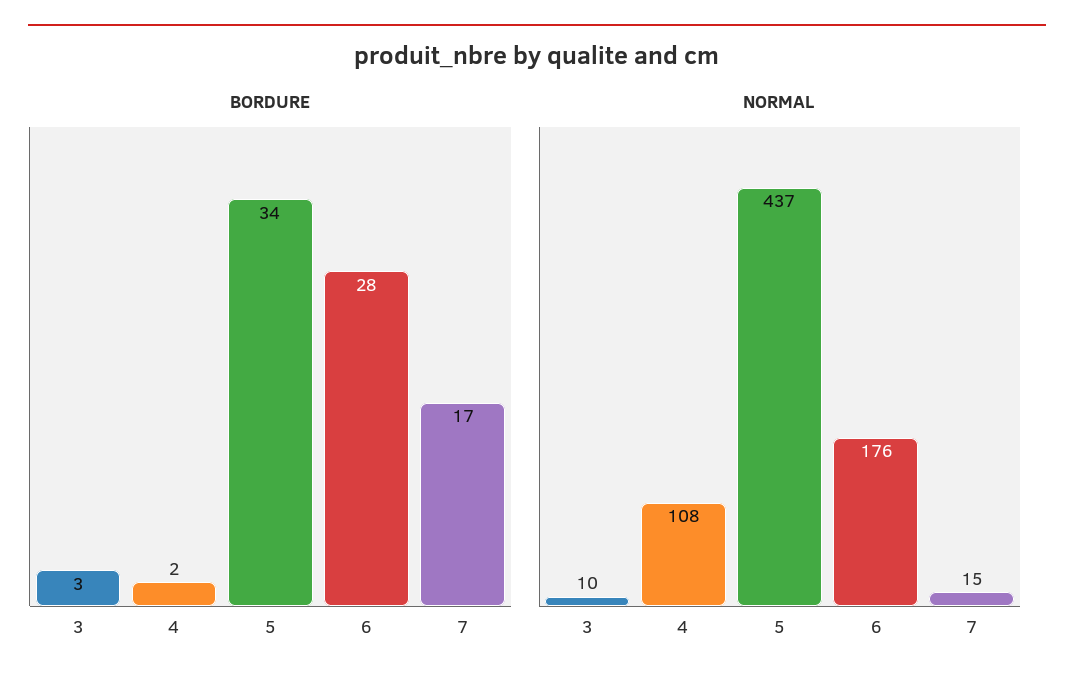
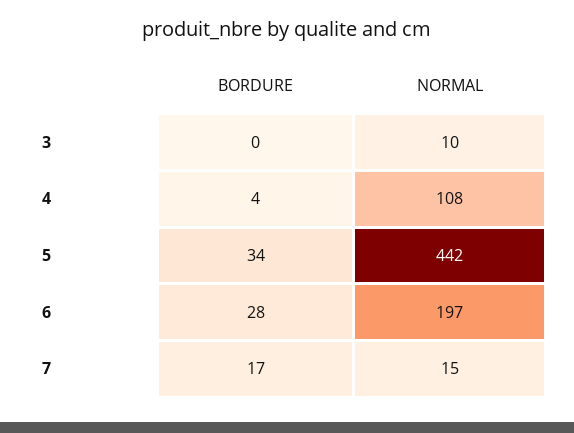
BORDURE, 3: 3 -> 0
BORDURE, 4: 2 -> 4
NORMAL, 5: 437 -> 442
NORMAL, 6: 176 -> 197

